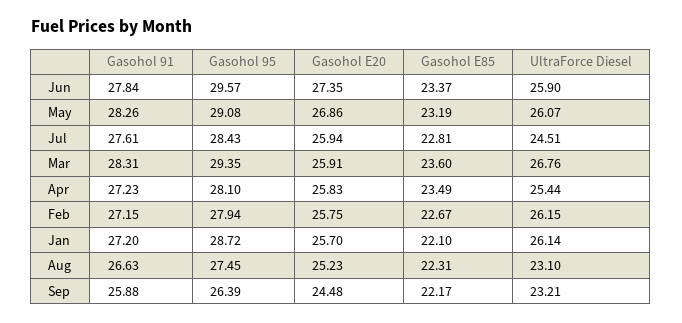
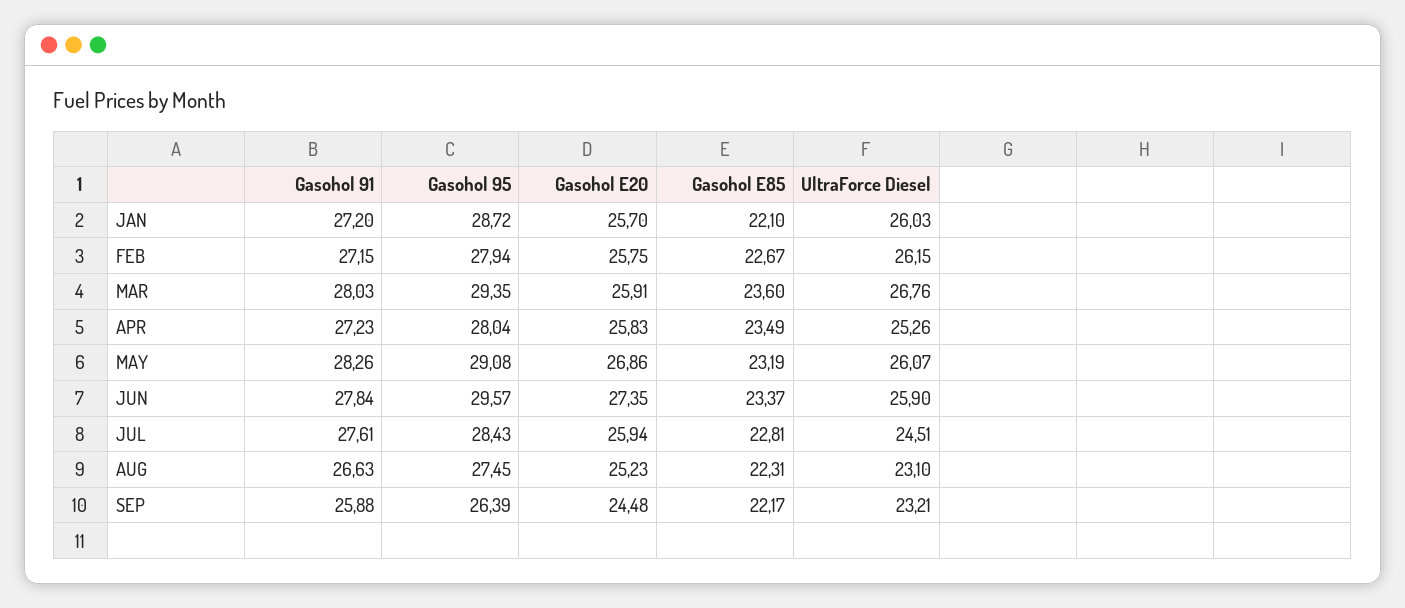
Gasohol 91, Mar: 28.31 -> 28.03
Gasohol 95, Apr: 28.1 -> 28.04
UltraForce Diesel, Apr: 25.44 -> 25.26
UltraForce Diesel, Jan: 26.14 -> 26.03

